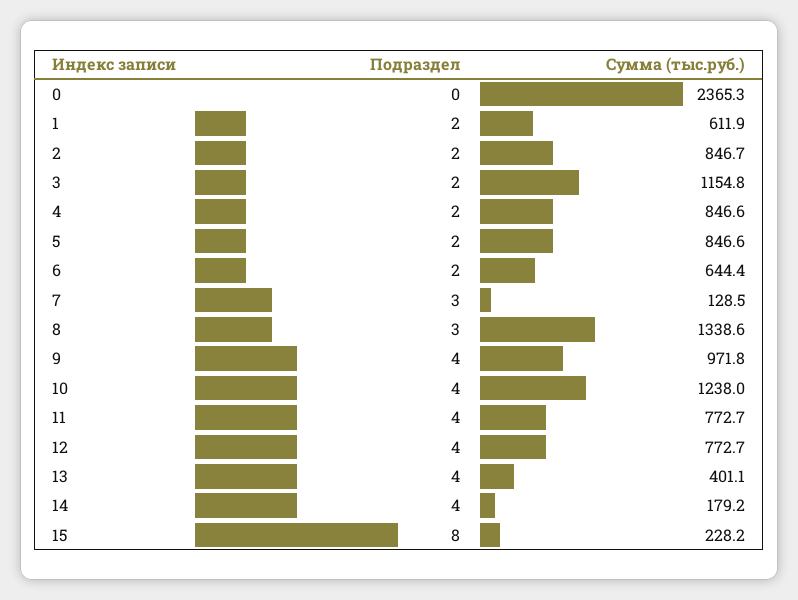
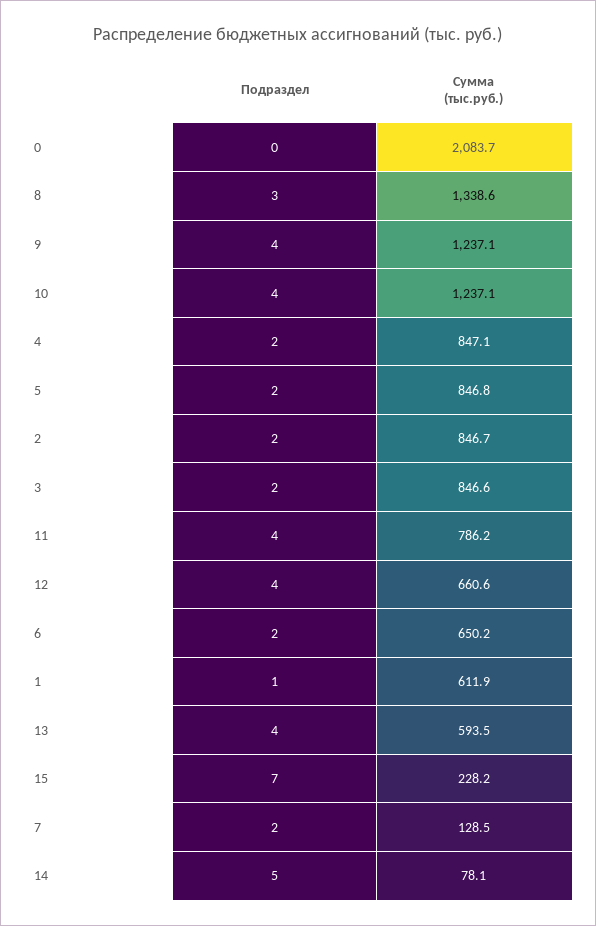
Сумма (тыс.руб.), 0: 2365.3 -> 2083.7
Подраздел, 1: 2 -> 1
Сумма (тыс.руб.), 3: 1154.8 -> 846.6
Сумма (тыс.руб.), 4: 846.6 -> 847.1
Сумма (тыс.руб.), 5: 846.6 -> 846.8
Сумма (тыс.руб.), 6: 644.4 -> 650.2
Подраздел, 7: 3 -> 2
Сумма (тыс.руб.), 9: 971.8 -> 1237.1
Сумма (тыс.руб.), 10: 1238 -> 1237.1
Сумма (тыс.руб.), 11: 772.7 -> 786.2
Сумма (тыс.руб.), 12: 772.7 -> 660.6
Сумма (тыс.руб.), 13: 401.1 -> 593.5
Подраздел, 14: 4 -> 5
Сумма (тыс.руб.), 14: 179.2 -> 78.1
Подраздел, 15: 8 -> 7

